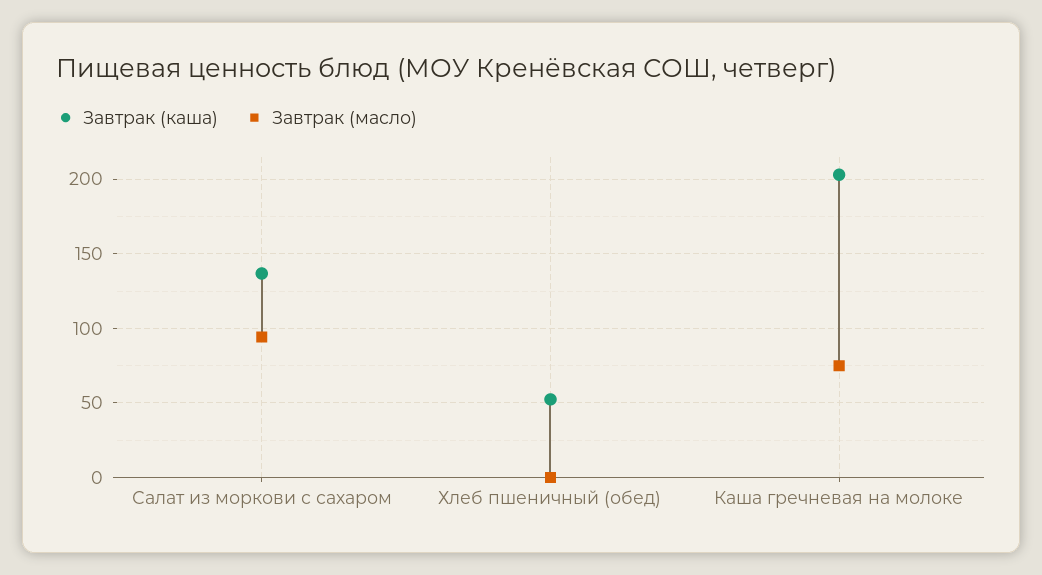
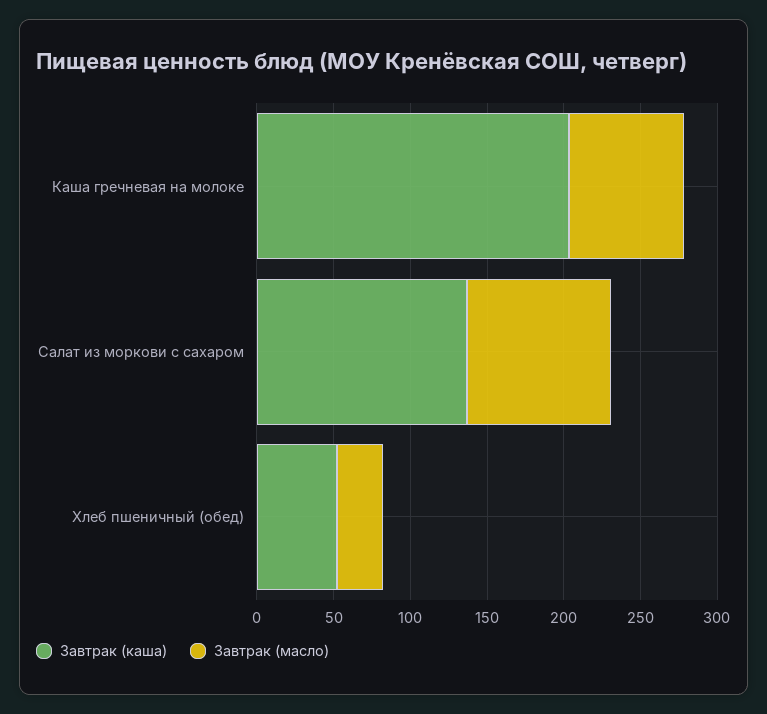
Завтрак (масло), Хлеб пшеничный (обед): 0 -> 30

